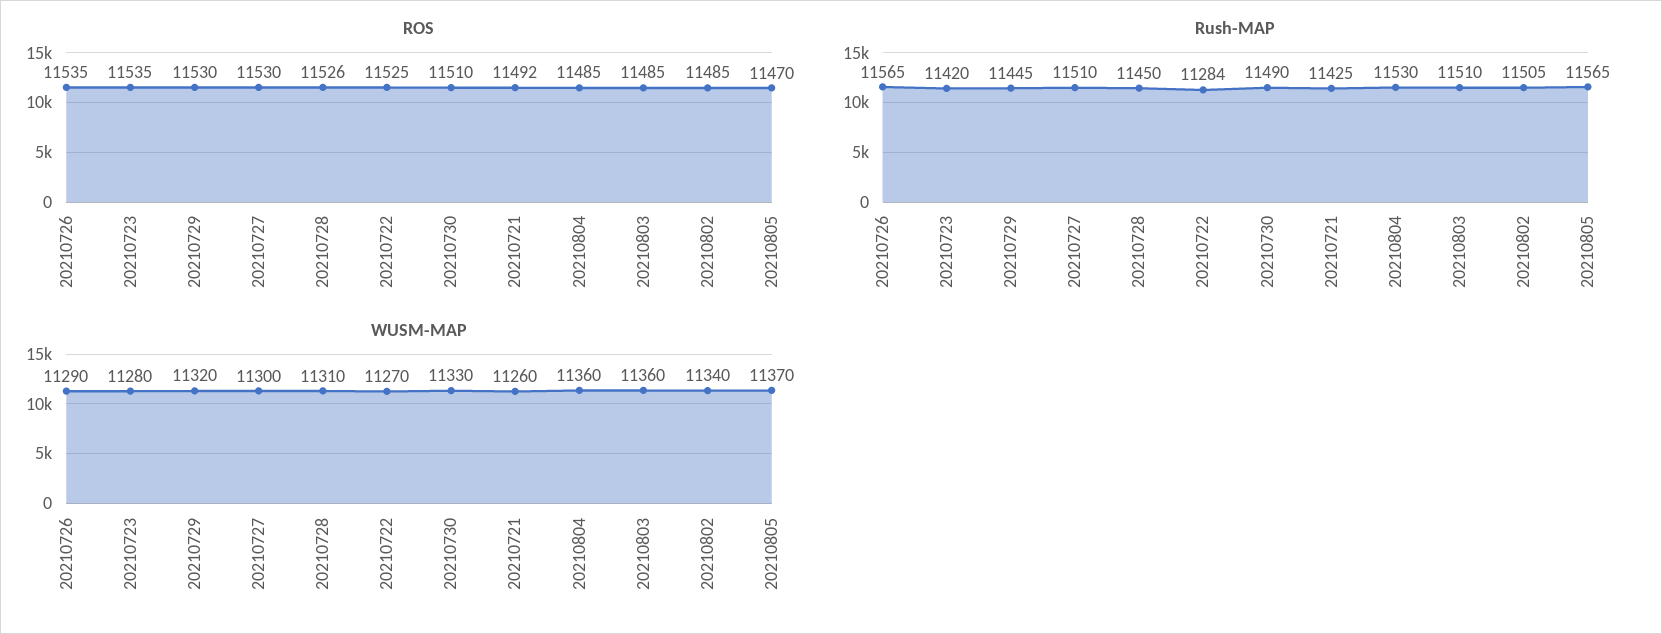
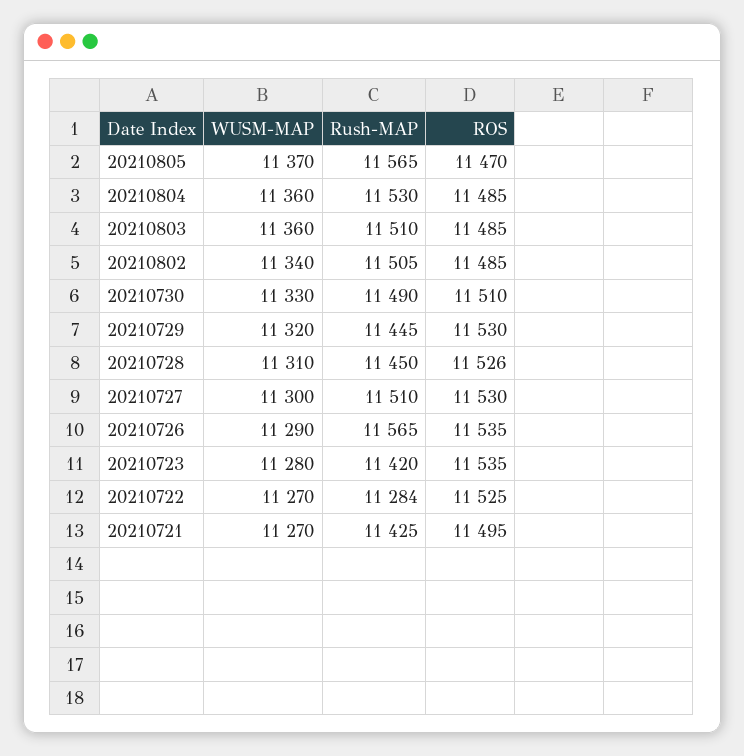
ROS, 20210721: 11492 -> 11495
WUSM-MAP, 20210721: 11260 -> 11270

